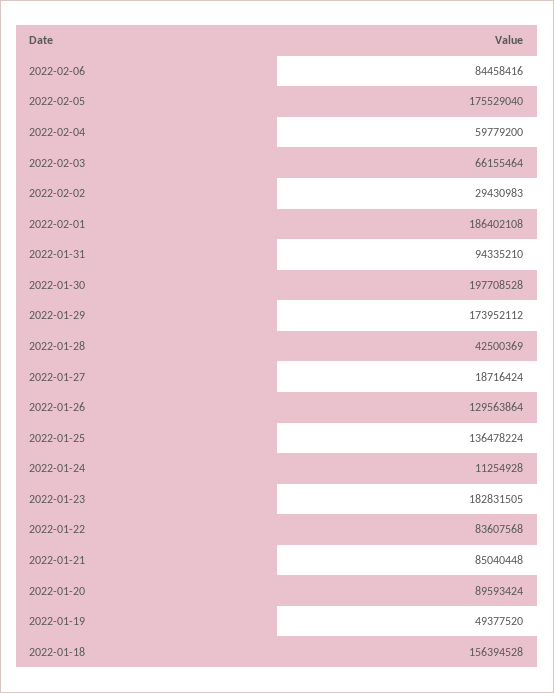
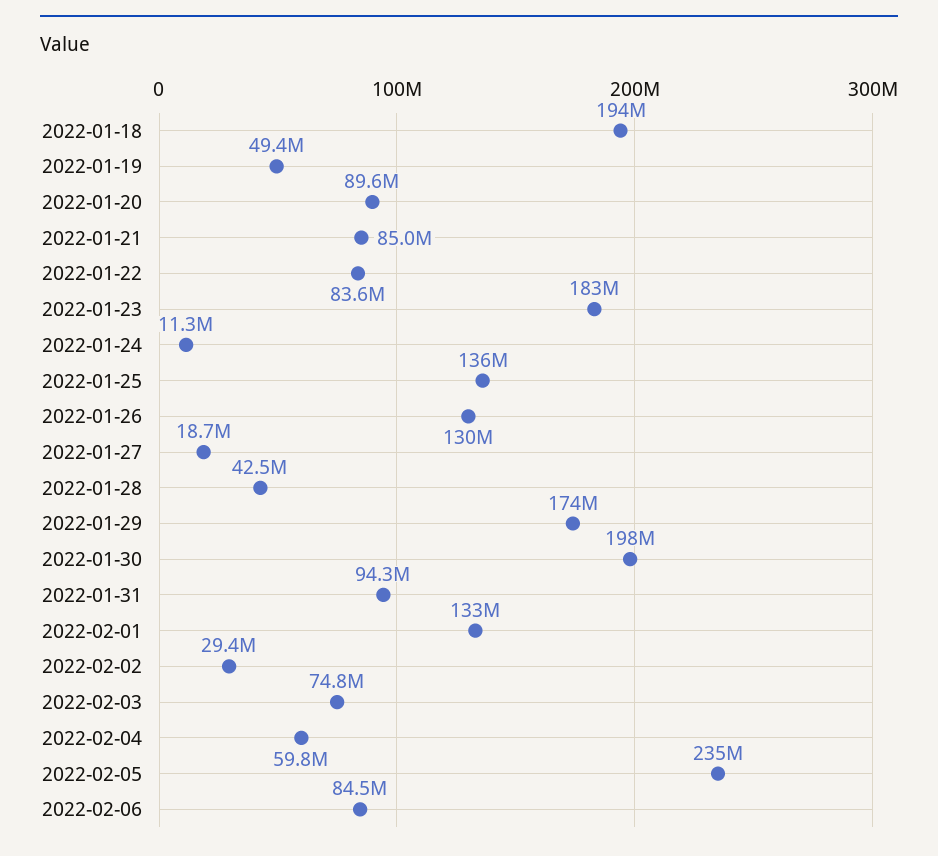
2022-02-05: 175529040 -> 235000000
2022-02-03: 66155464 -> 74800000
2022-02-01: 186402108 -> 133000000
2022-01-18: 156394528 -> 194000000

